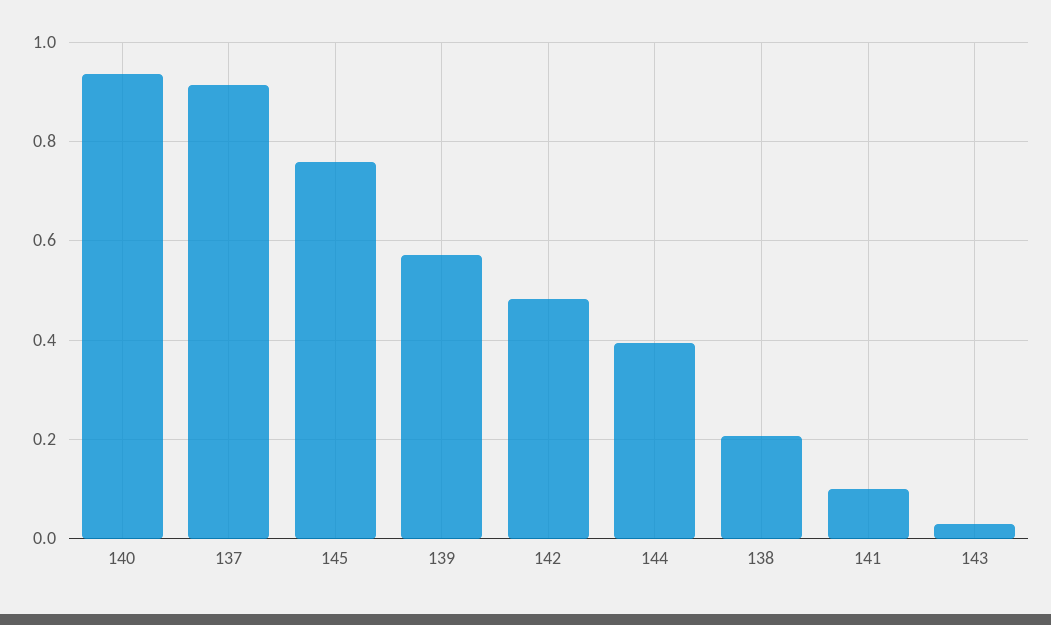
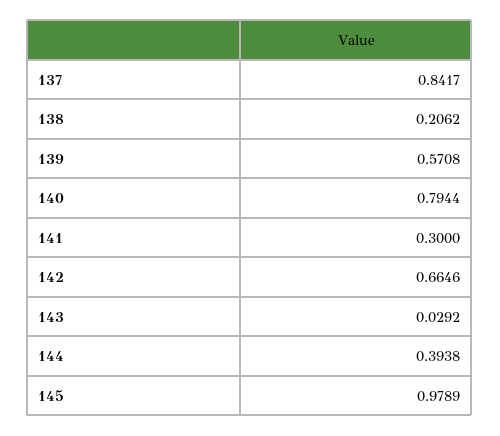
140: 0.94 -> 0.7944
137: 0.92 -> 0.8417
145: 0.76 -> 0.9789
142: 0.48 -> 0.6646
141: 0.1 -> 0.3

